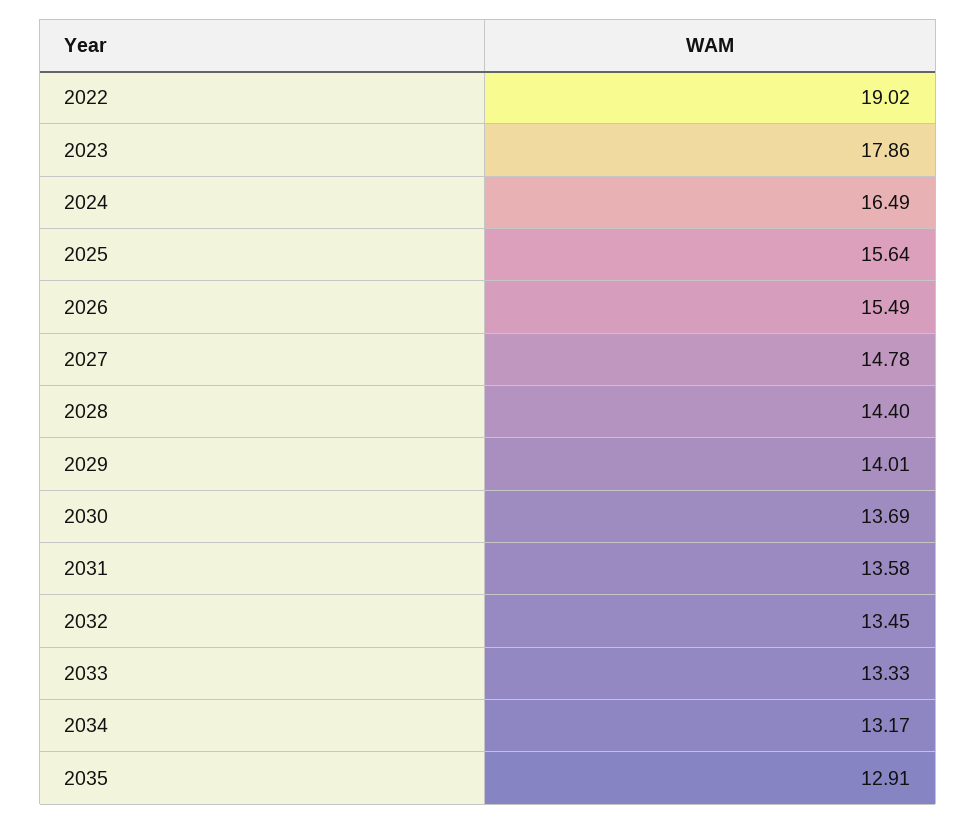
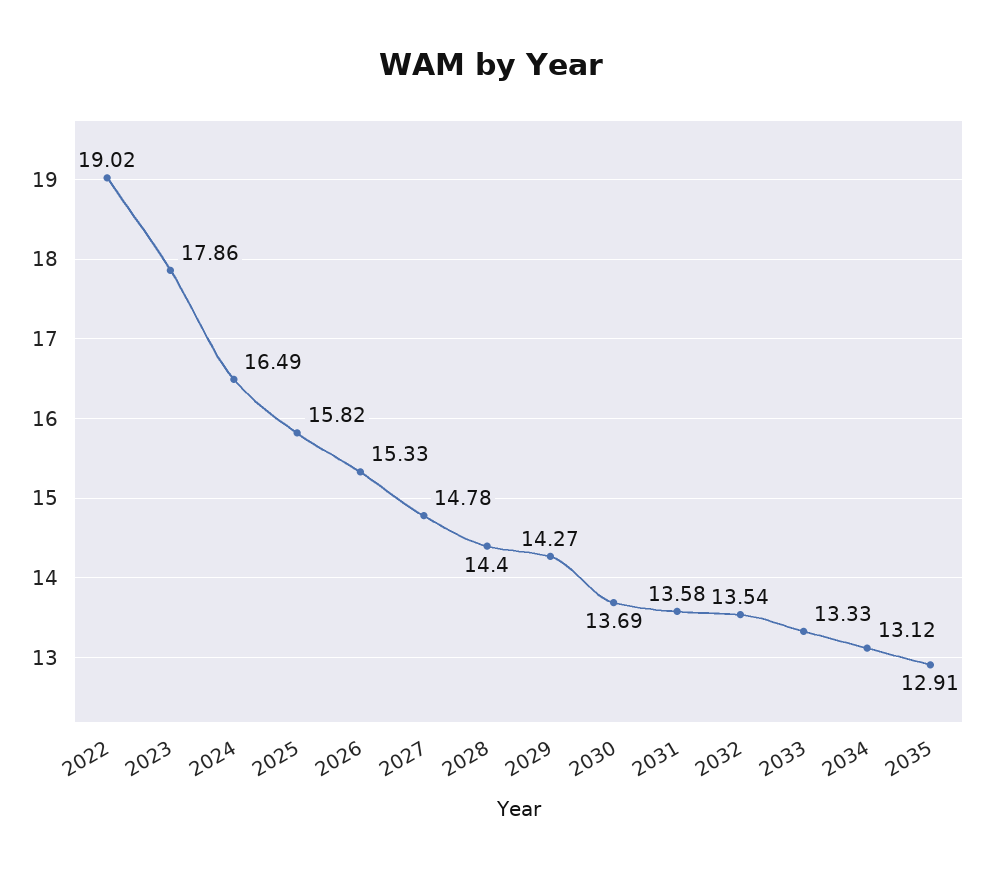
2025: 15.64 -> 15.82
2026: 15.49 -> 15.33
2029: 14.01 -> 14.27
2032: 13.45 -> 13.54
2034: 13.17 -> 13.12

